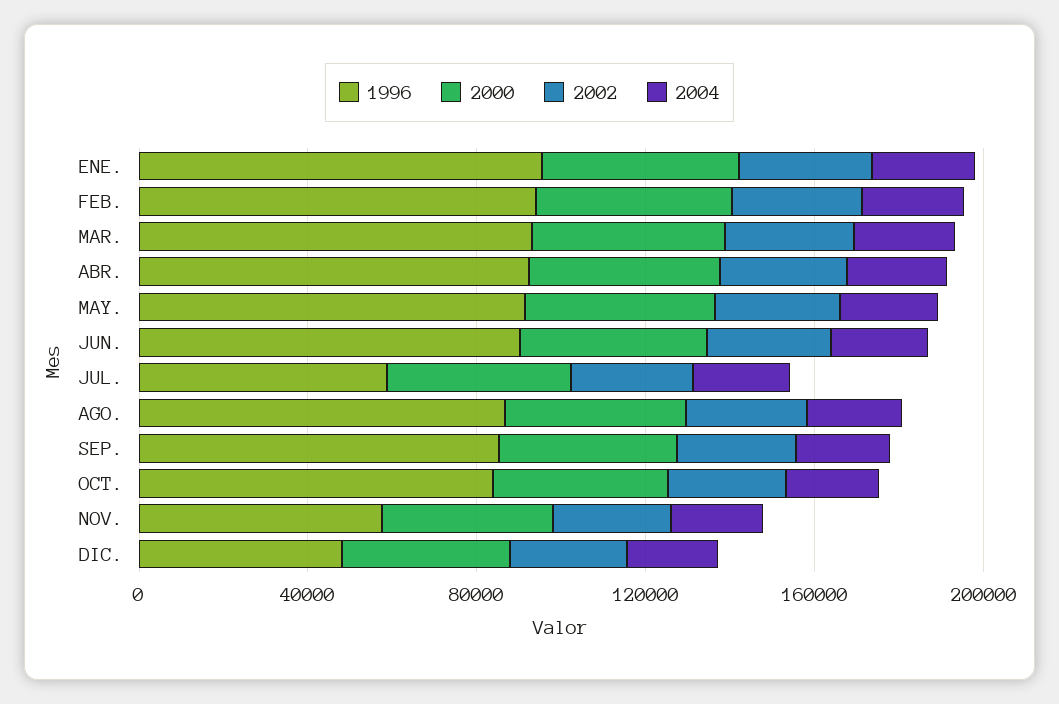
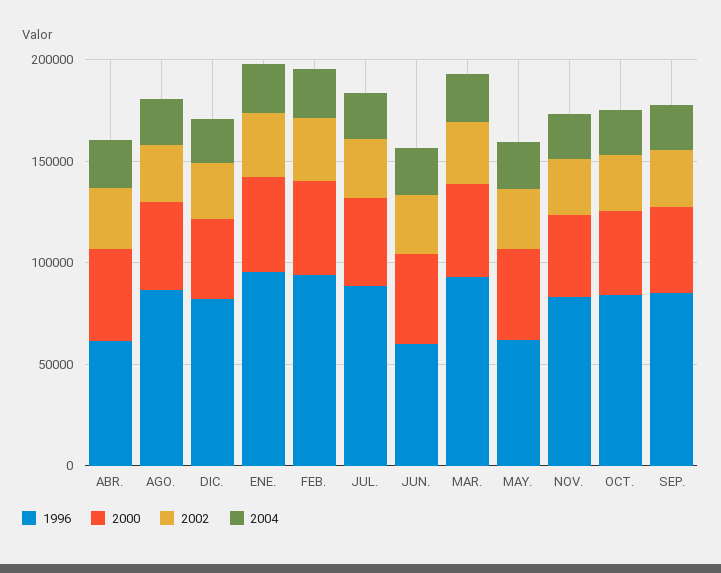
1996, ABR.: 90000 -> 60000
1996, MAY.: 90000 -> 60000
1996, JUN.: 90000 -> 60000
1996, JUL.: 60000 -> 90000
1996, NOV.: 60000 -> 80000
1996, DIC.: 50000 -> 80000

